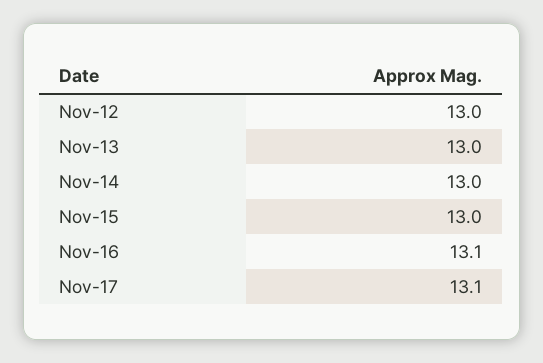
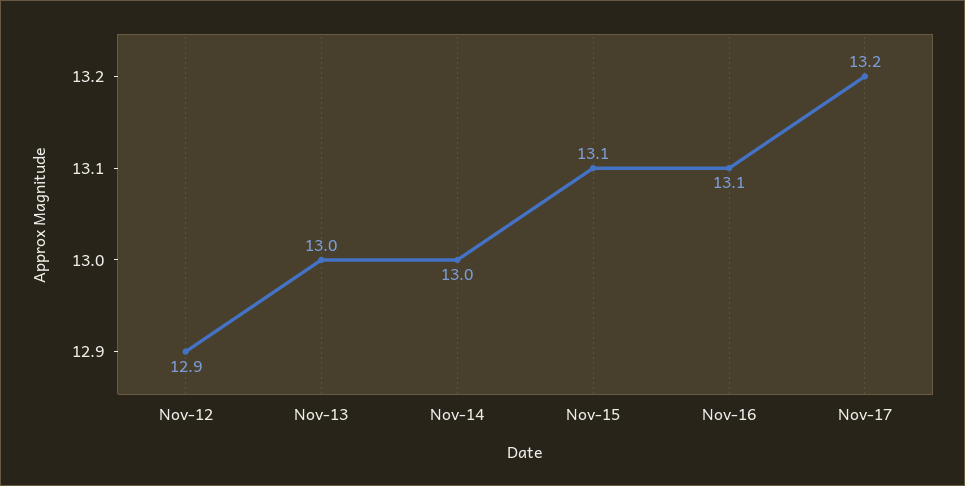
Nov-12: 13 -> 12.9
Nov-15: 13 -> 13.1
Nov-17: 13.1 -> 13.2

